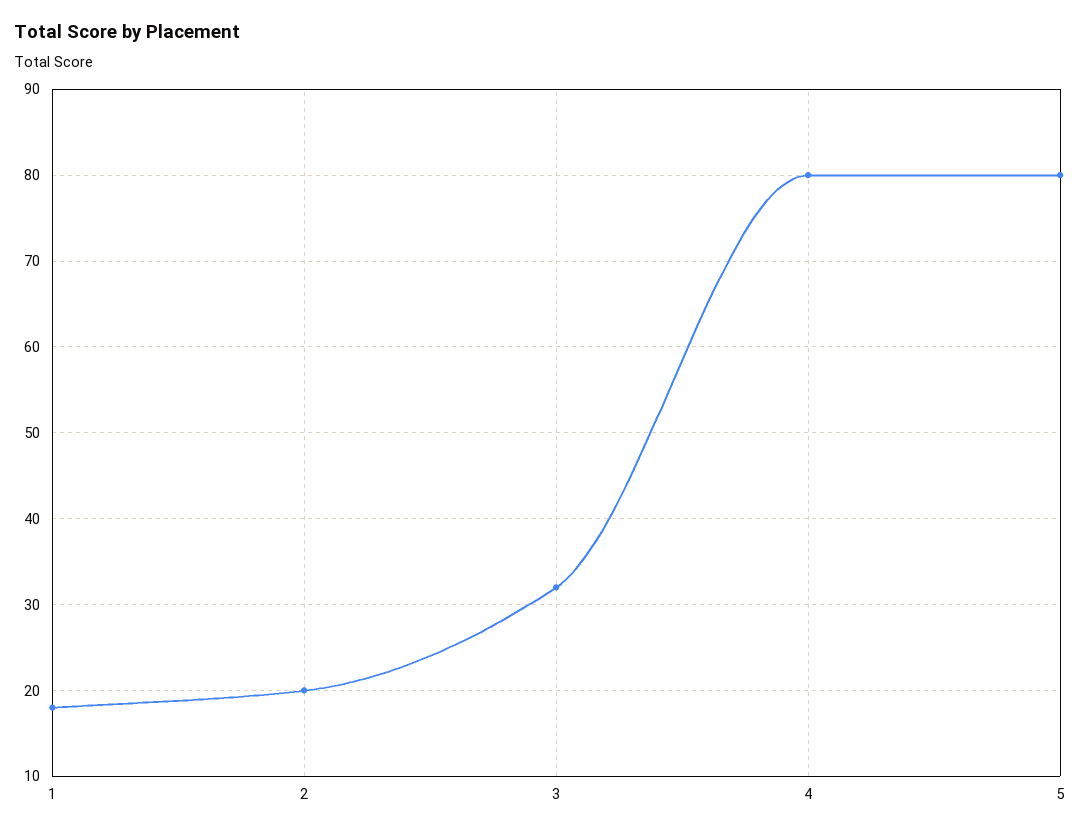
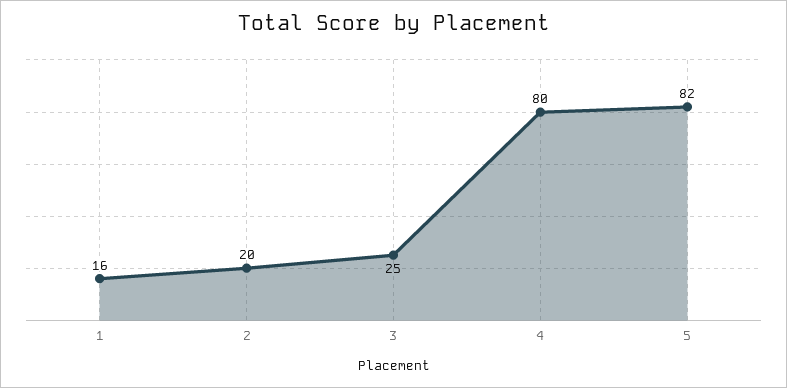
1: 18 -> 16
3: 32 -> 25
5: 80 -> 82

